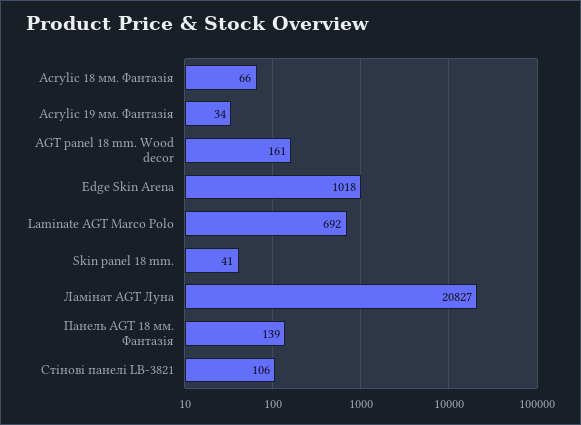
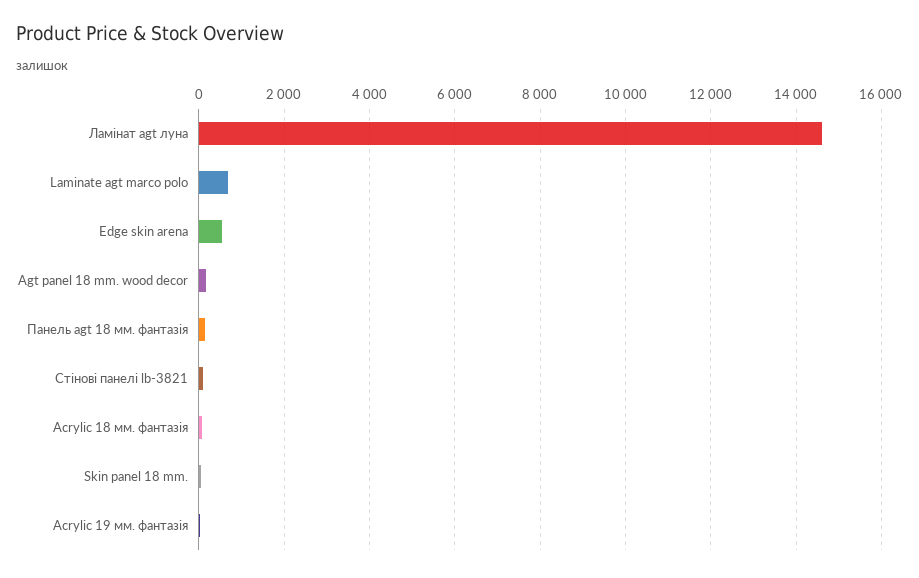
Edge Skin Arena: 1018 -> 600
Ламінат AGT Луна: 20827 -> 14600

